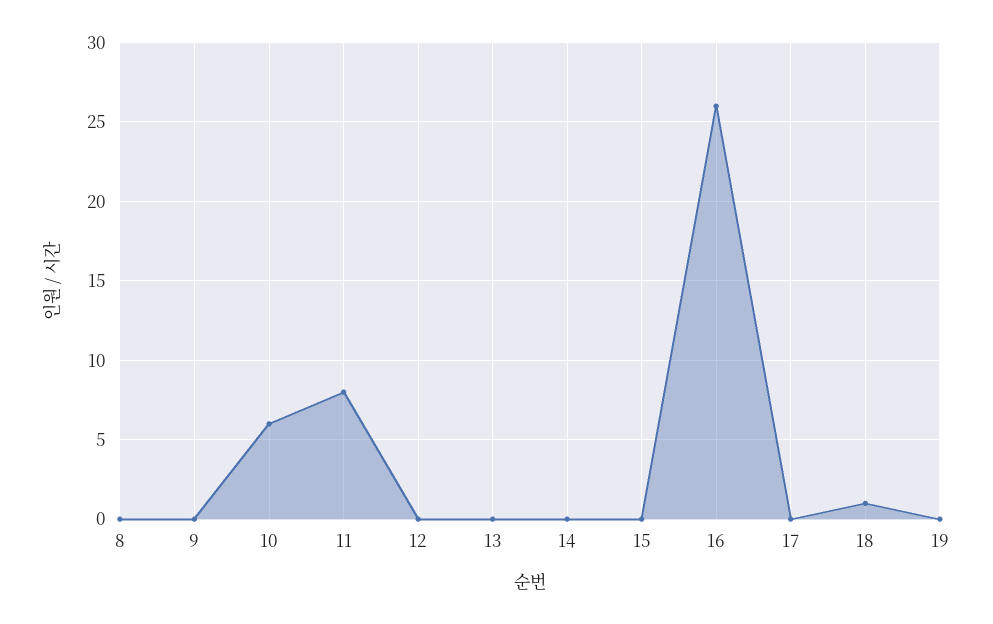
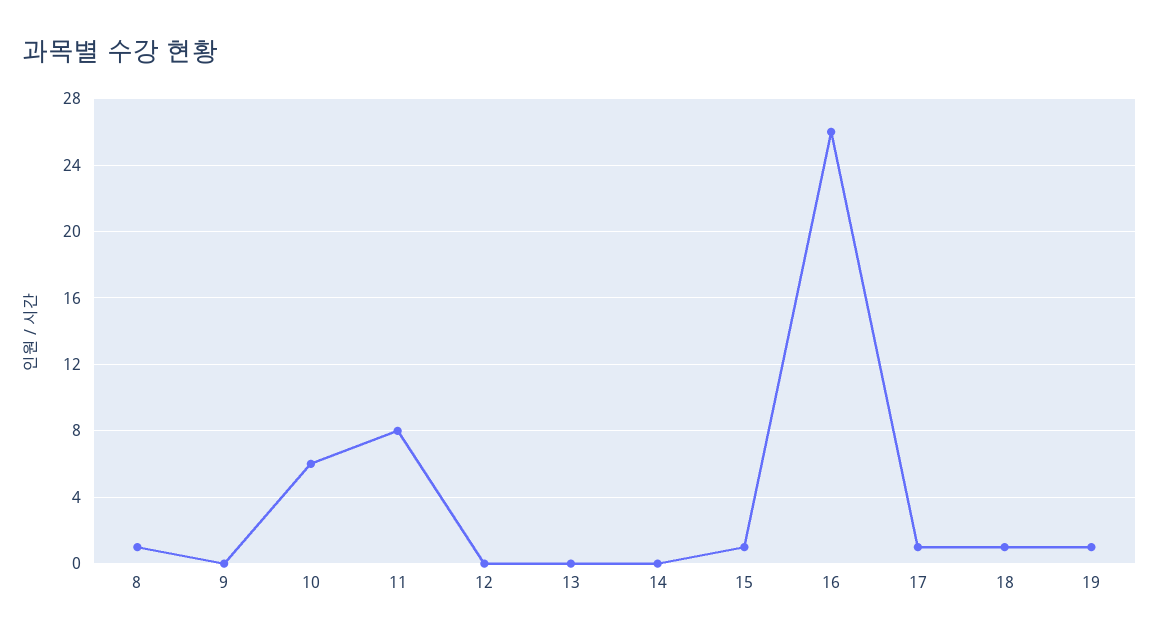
8: 0 -> 1
15: 0 -> 1
17: 0 -> 1
19: 0 -> 1

